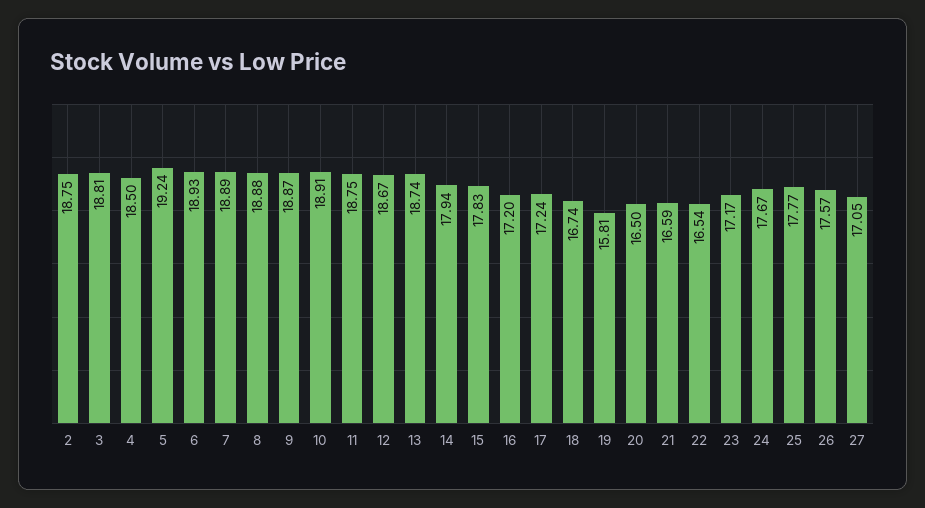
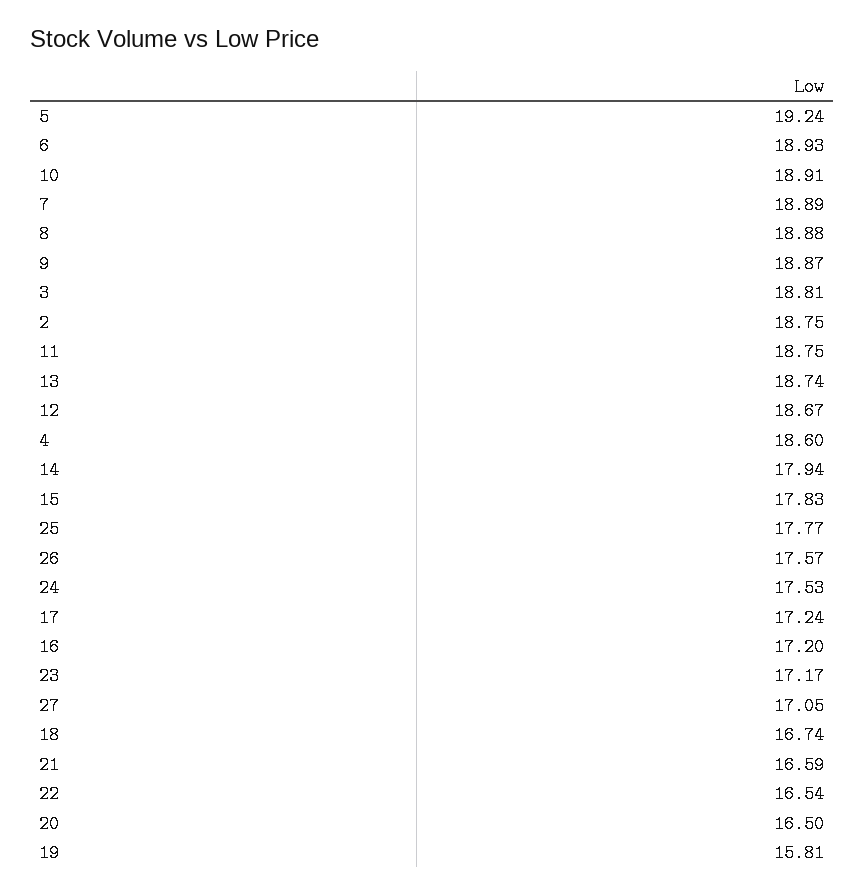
4: 18.5 -> 18.6
24: 17.67 -> 17.53

